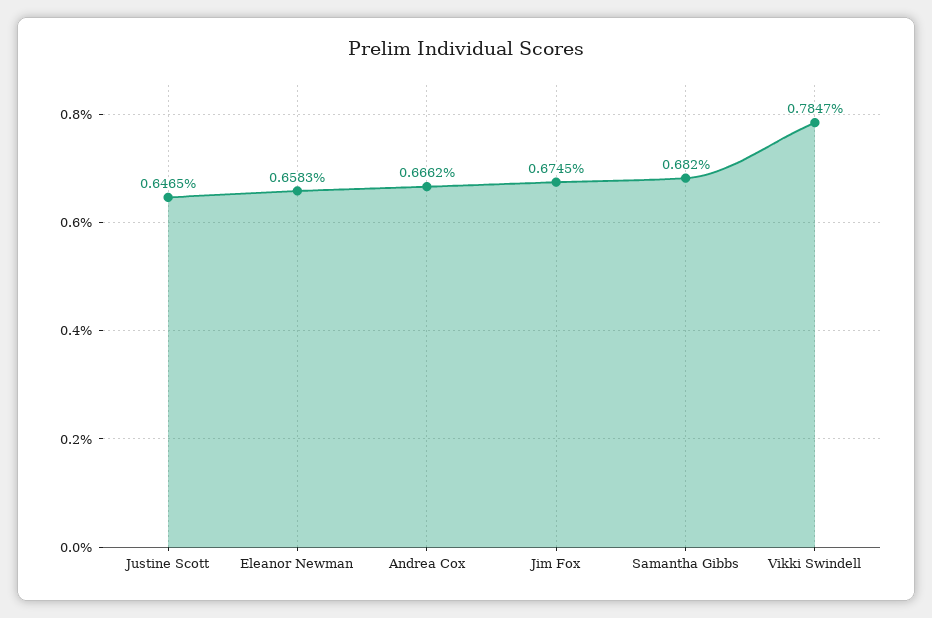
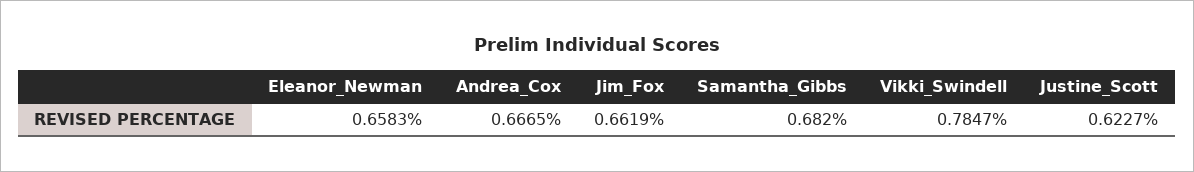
Justine Scott: 0.6465 -> 0.6227
Andrea Cox: 0.6662 -> 0.6665
Jim Fox: 0.6745 -> 0.6619

